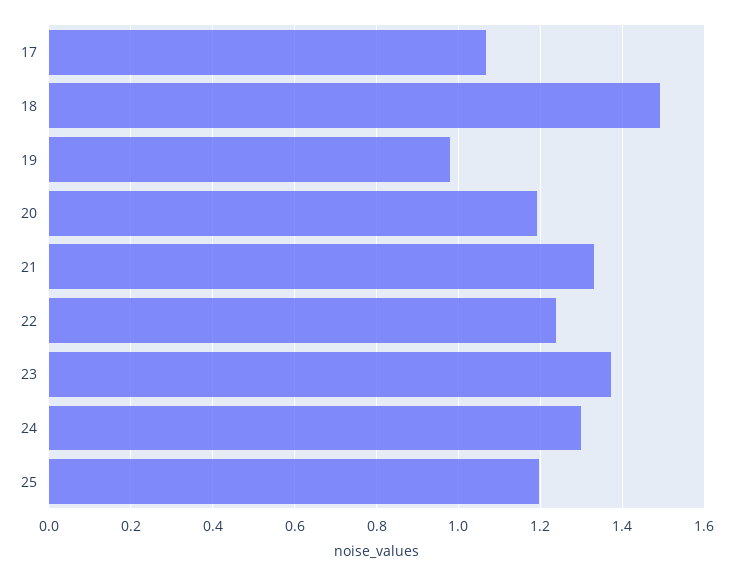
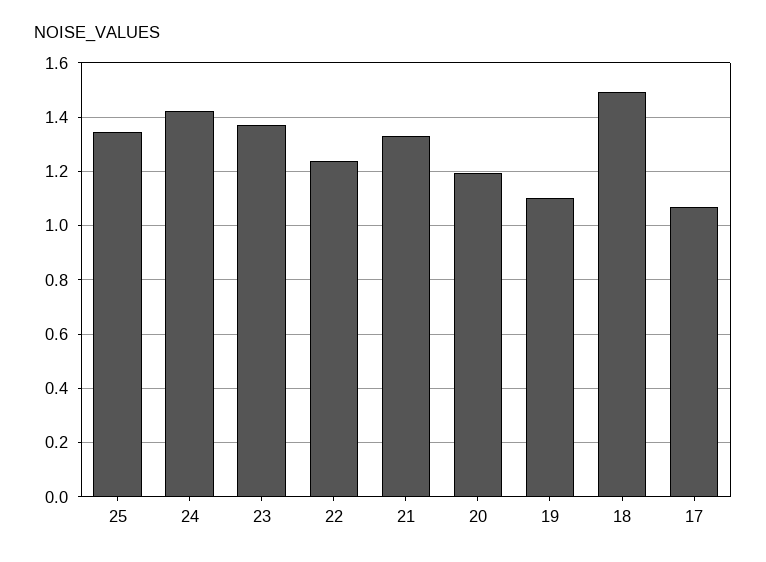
19: 0.98 -> 1.1
24: 1.3 -> 1.425
25: 1.2 -> 1.35

